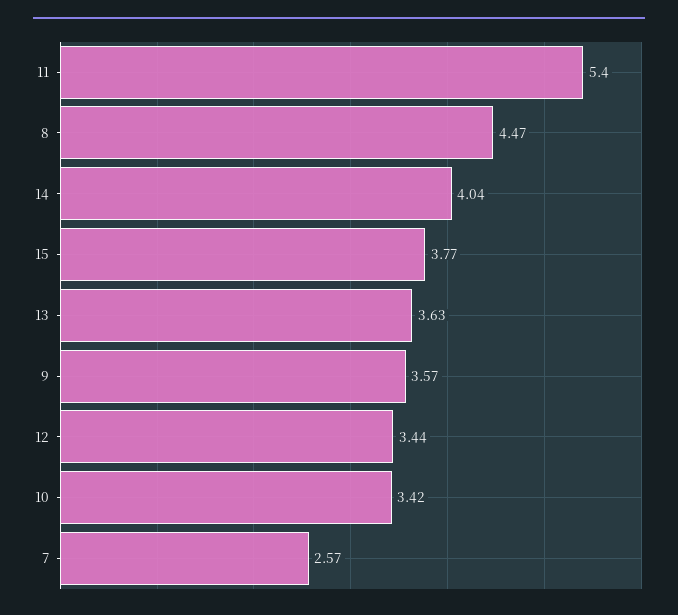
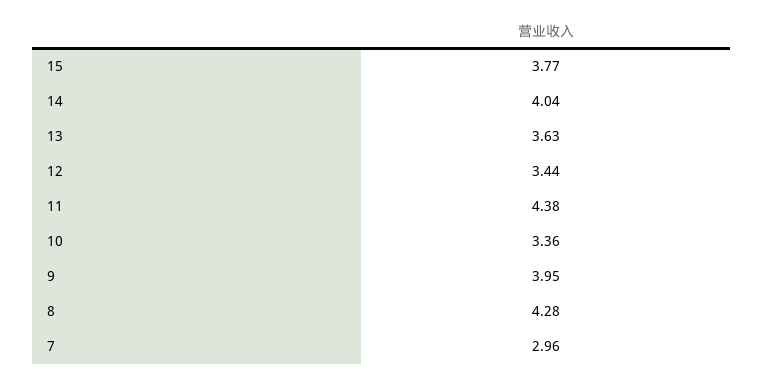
11: 5.4 -> 4.38
8: 4.47 -> 4.28
9: 3.57 -> 3.95
10: 3.42 -> 3.36
7: 2.57 -> 2.96

